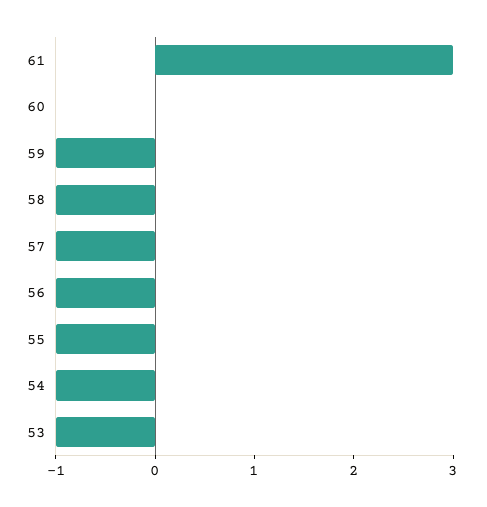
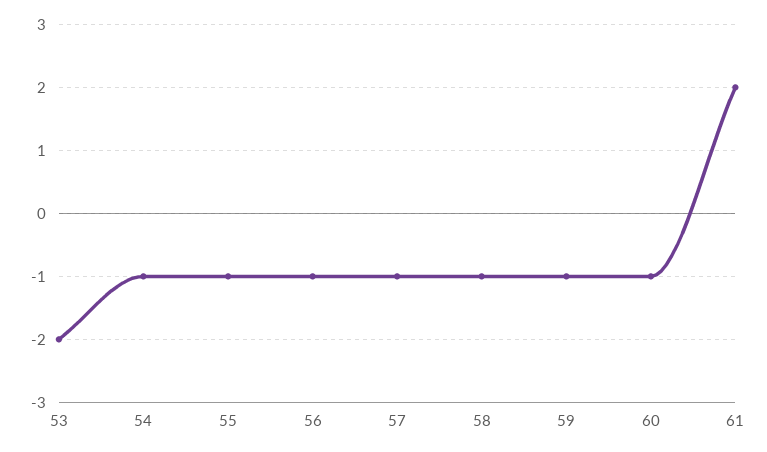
61: 3 -> 2
60: 0 -> -1
53: -1 -> -2

